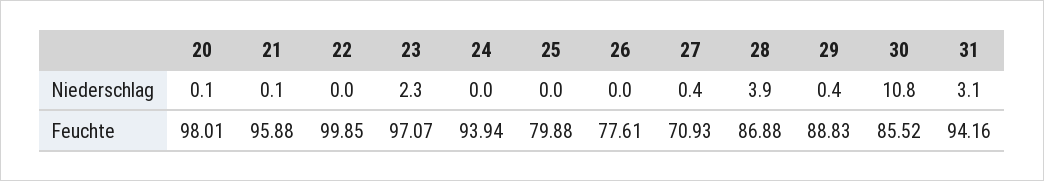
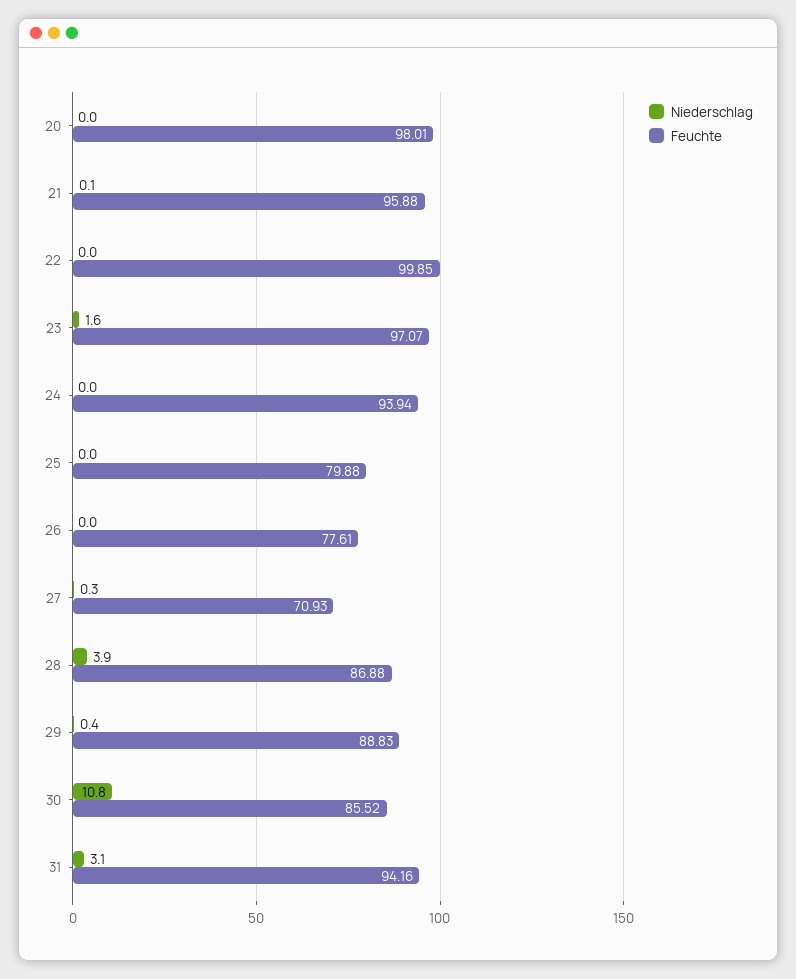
Niederschlag, 20: 0.1 -> 0
Niederschlag, 23: 2.3 -> 1.6
Niederschlag, 27: 0.4 -> 0.3

